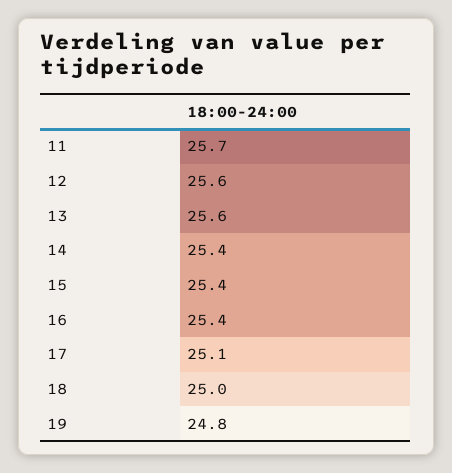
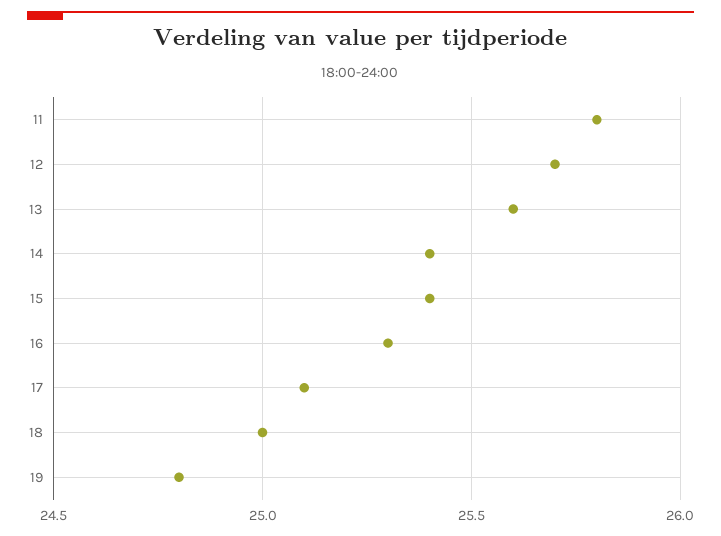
11: 25.7 -> 25.8
12: 25.6 -> 25.7
16: 25.4 -> 25.3

